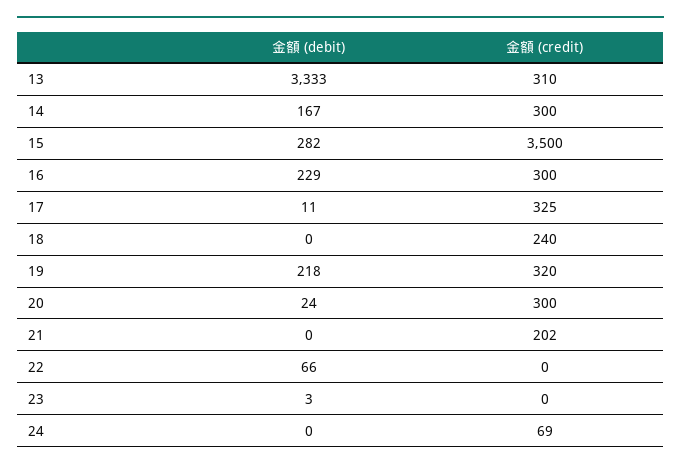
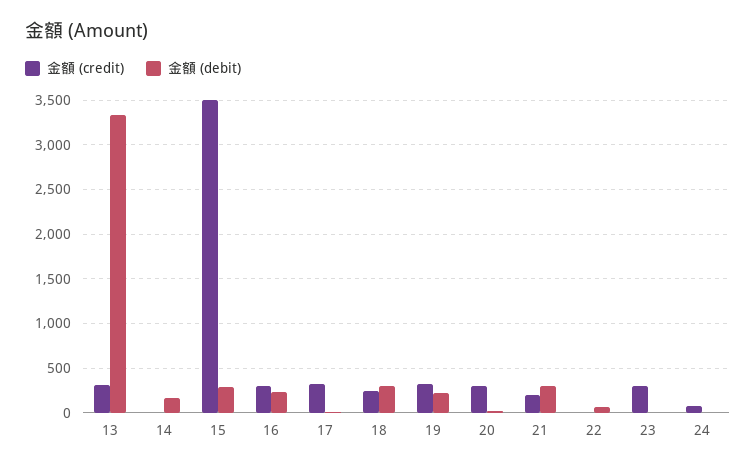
金額 (credit), 14: 300 -> 0
金額 (debit), 18: 0 -> 300
金額 (debit), 21: 0 -> 300
金額 (credit), 23: 0 -> 300

